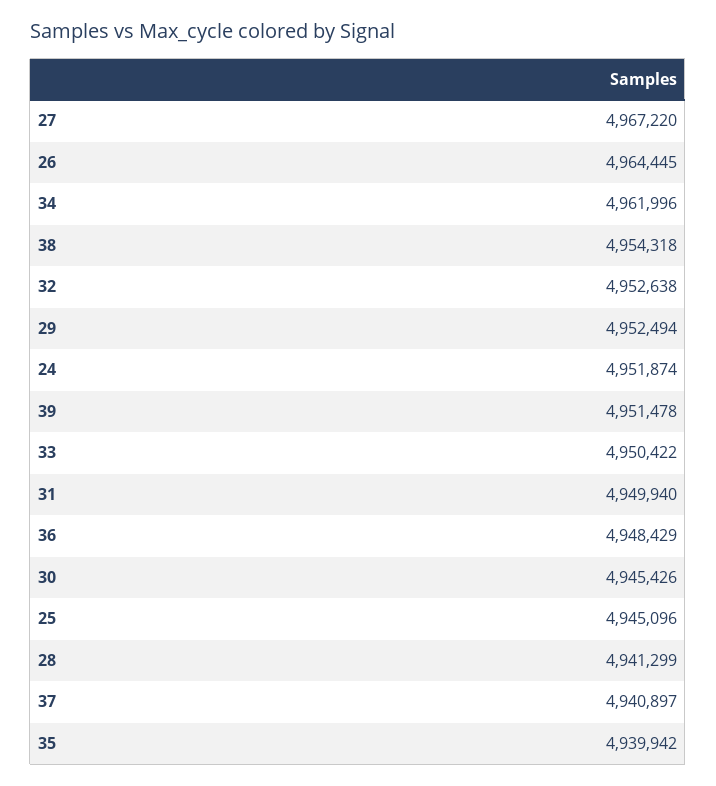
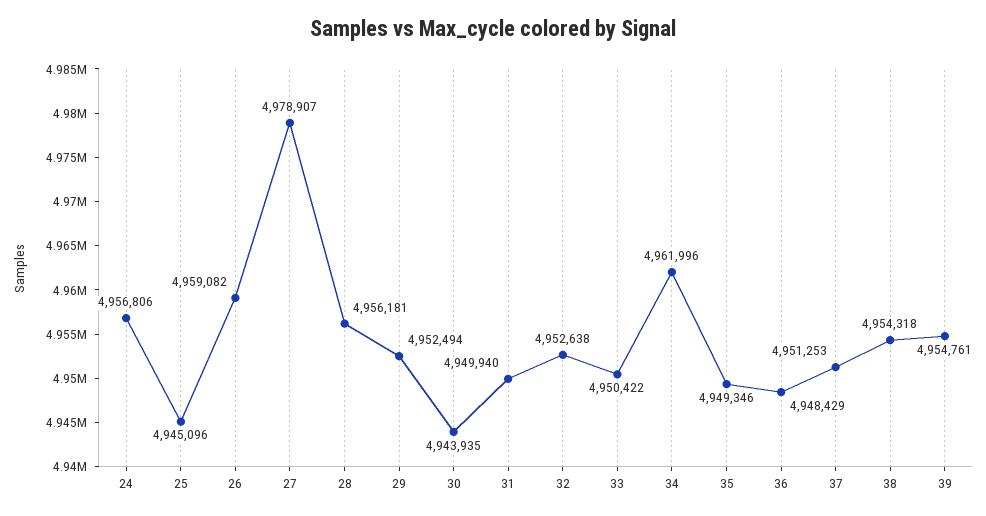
27: 4967220 -> 4978907
26: 4964445 -> 4959082
24: 4951874 -> 4956806
39: 4951478 -> 4954761
30: 4945426 -> 4943935
28: 4941299 -> 4956181
37: 4940897 -> 4951253
35: 4939942 -> 4949346

